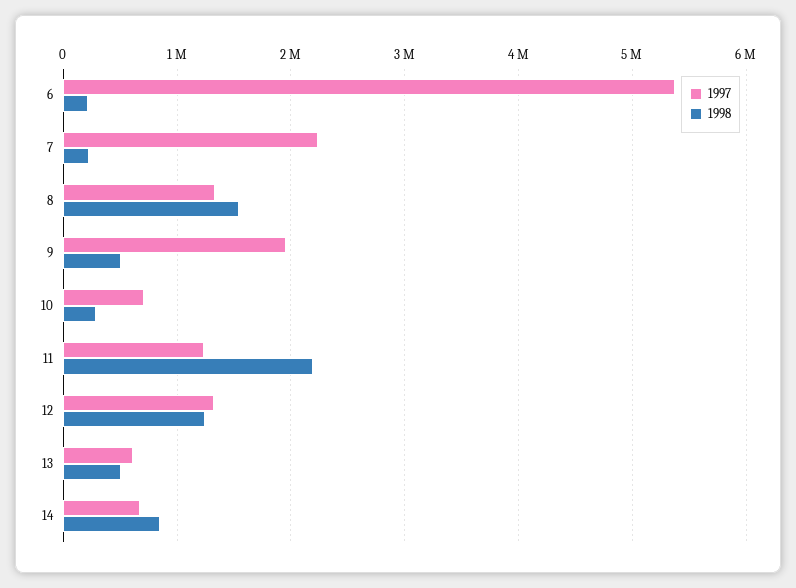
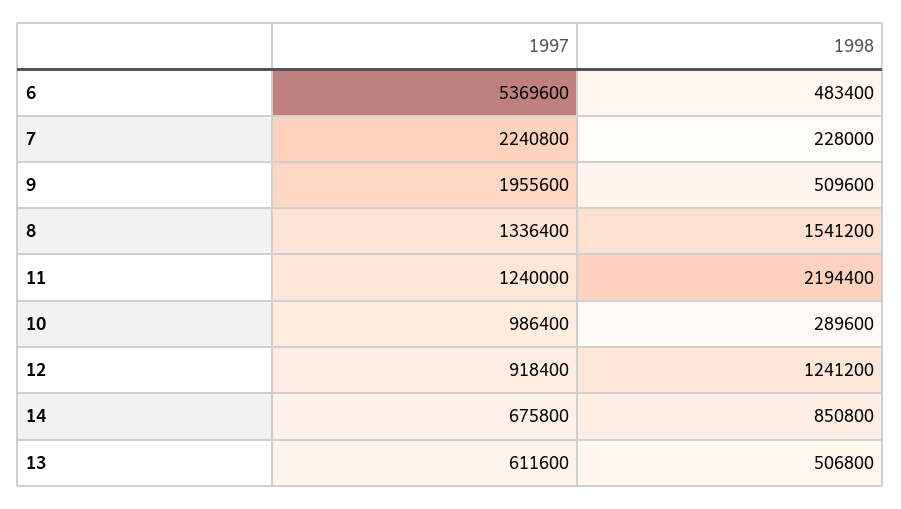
1998, 6: 200000 -> 483400
1997, 10: 700000 -> 986400
1997, 12: 1300000 -> 918400

